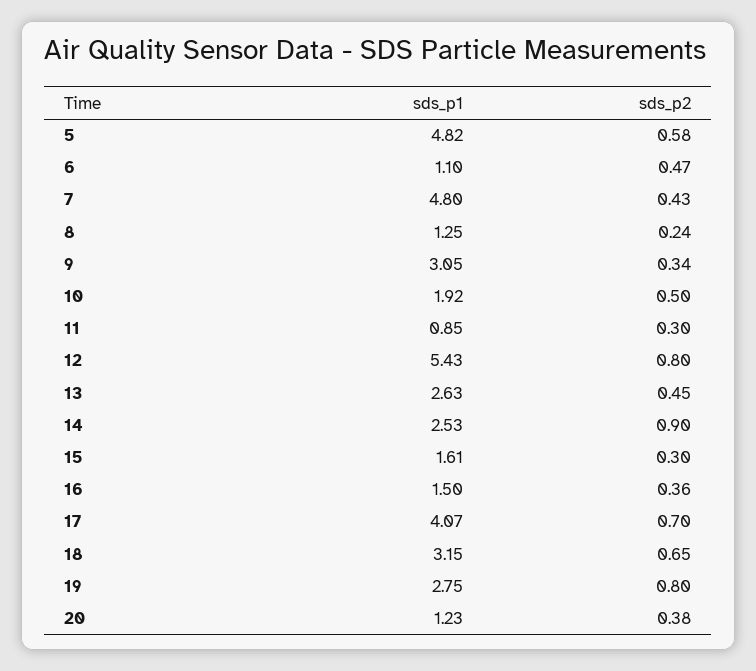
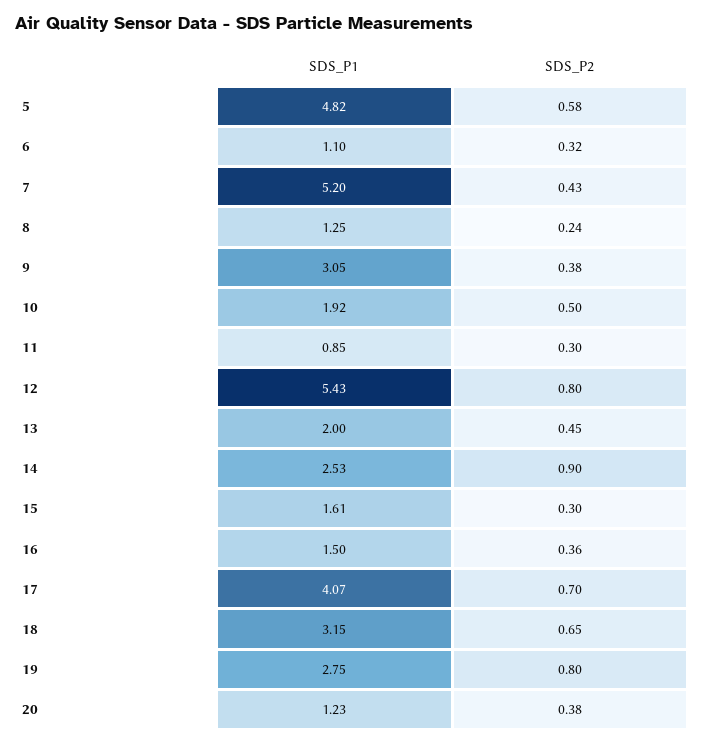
sds_p2, 6: 0.47 -> 0.32
sds_p1, 7: 4.8 -> 5.2
sds_p2, 9: 0.34 -> 0.38
sds_p1, 13: 2.63 -> 2

